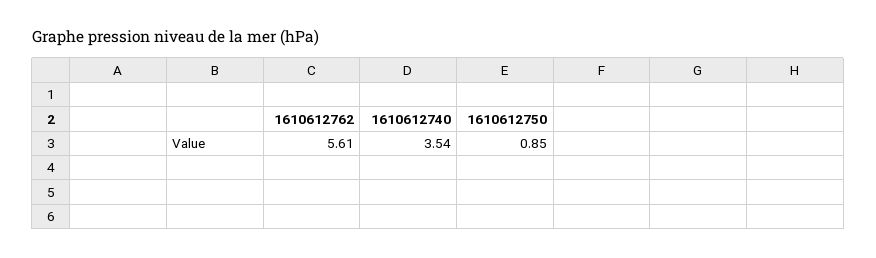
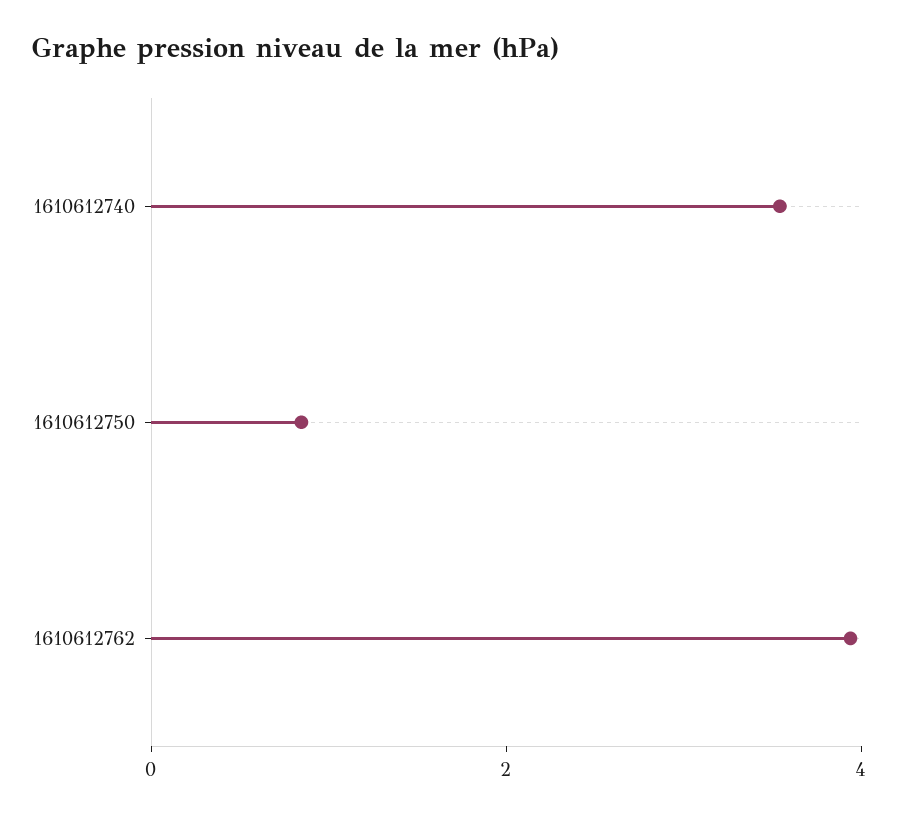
1610612762: 5.61 -> 4

